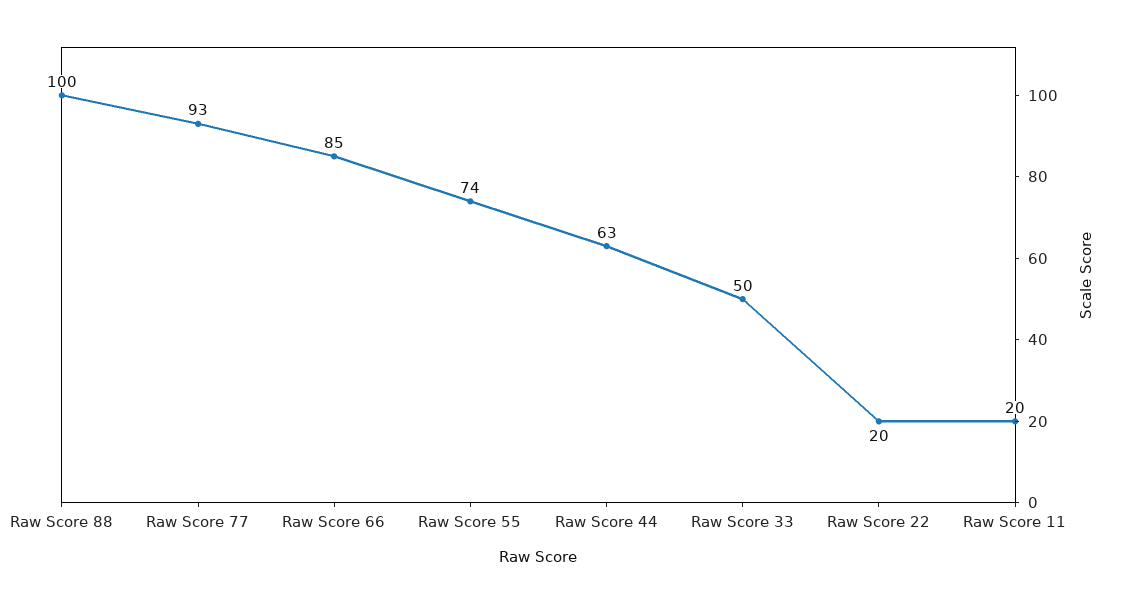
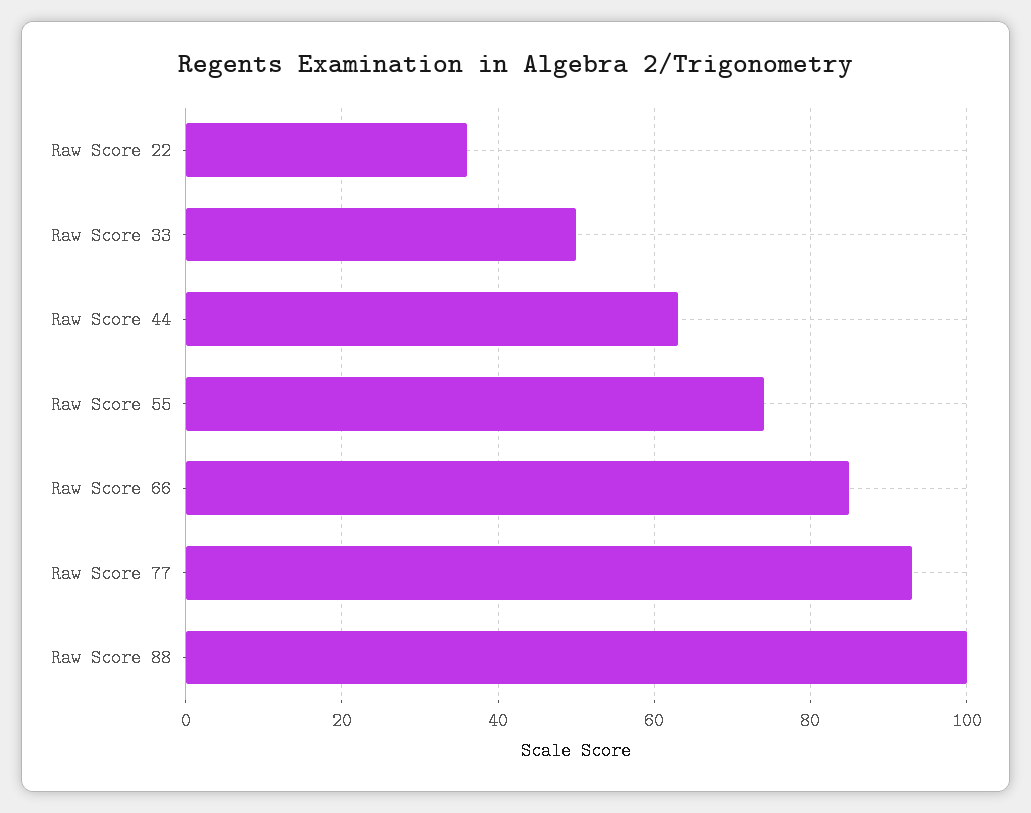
Raw Score 22: 20 -> 35
Raw Score 11: 20 -> none

